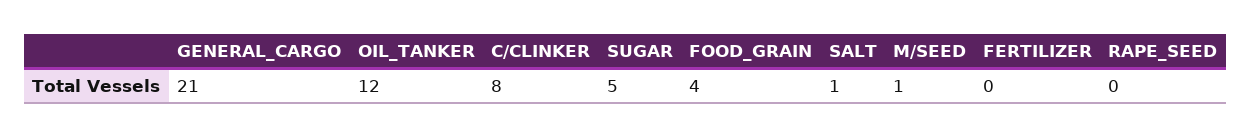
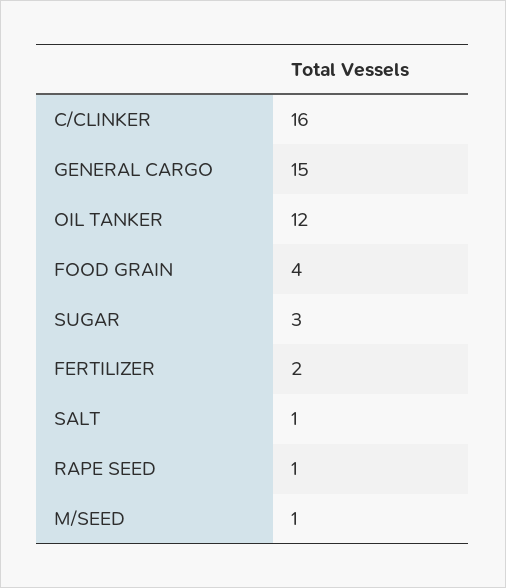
GENERAL_CARGO: 21 -> 15
C/CLINKER: 8 -> 16
SUGAR: 5 -> 3
FERTILIZER: 0 -> 2
RAPE_SEED: 0 -> 1

